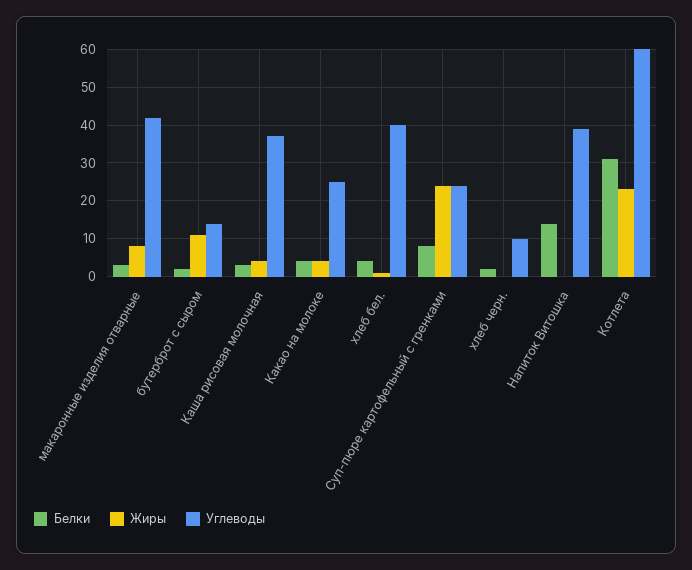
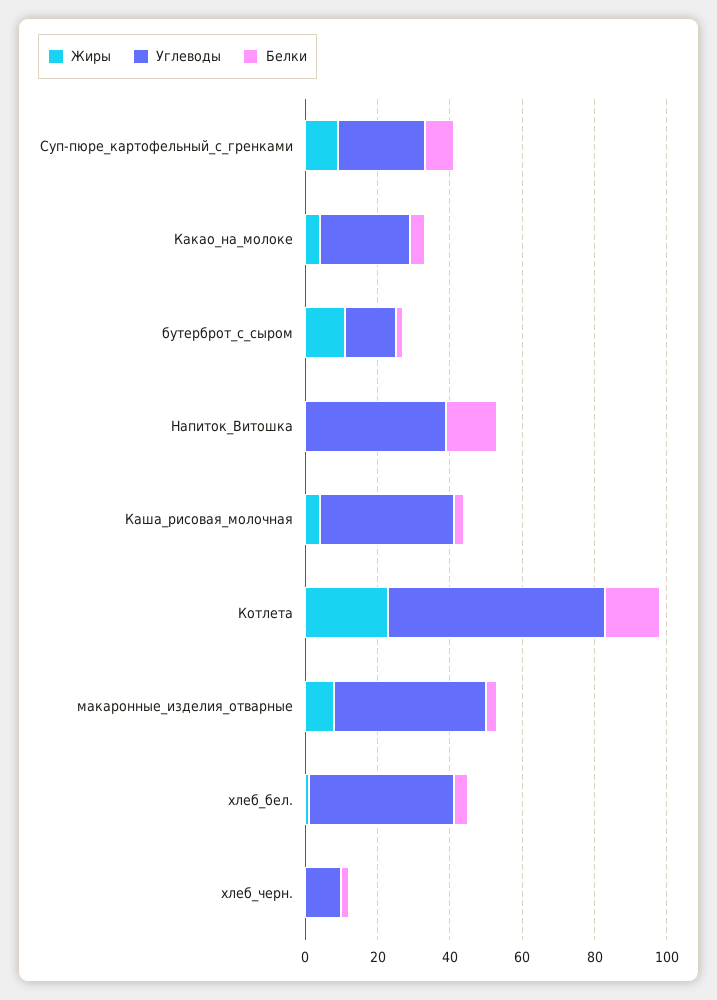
Жиры, Суп-пюре картофельный с гренками: 25 -> 10
Белки, Котлета: 30 -> 15

